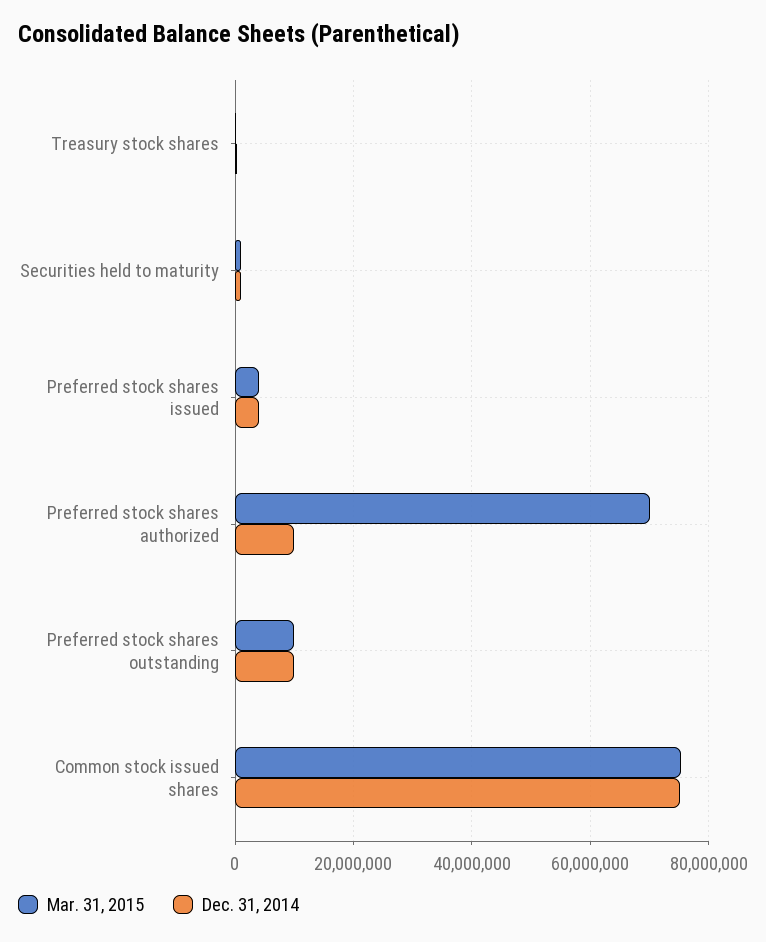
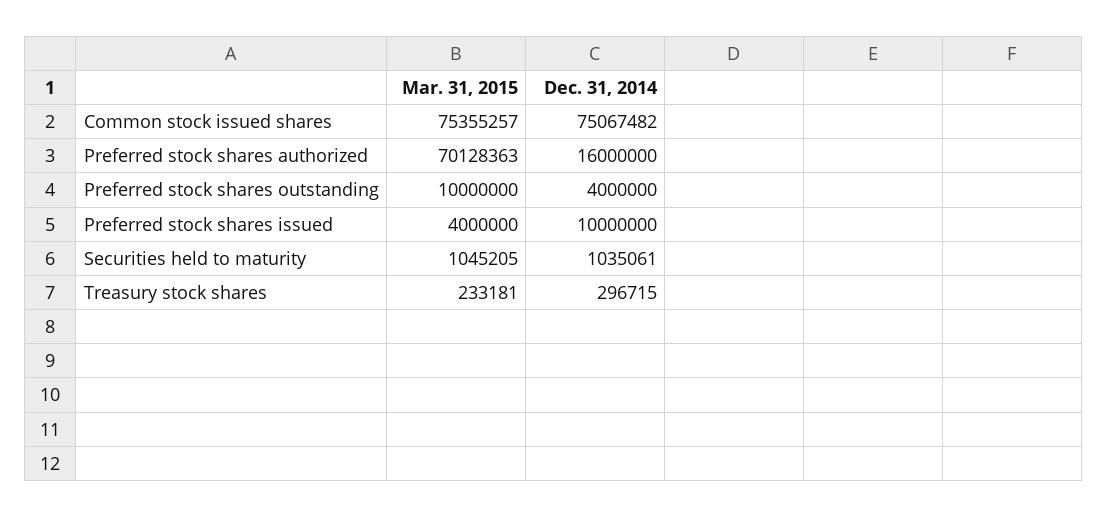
Dec. 31, 2014, Preferred stock shares issued: 4000000 -> 10000000
Dec. 31, 2014, Preferred stock shares authorized: 10000000 -> 16000000
Dec. 31, 2014, Preferred stock shares outstanding: 10000000 -> 4000000

